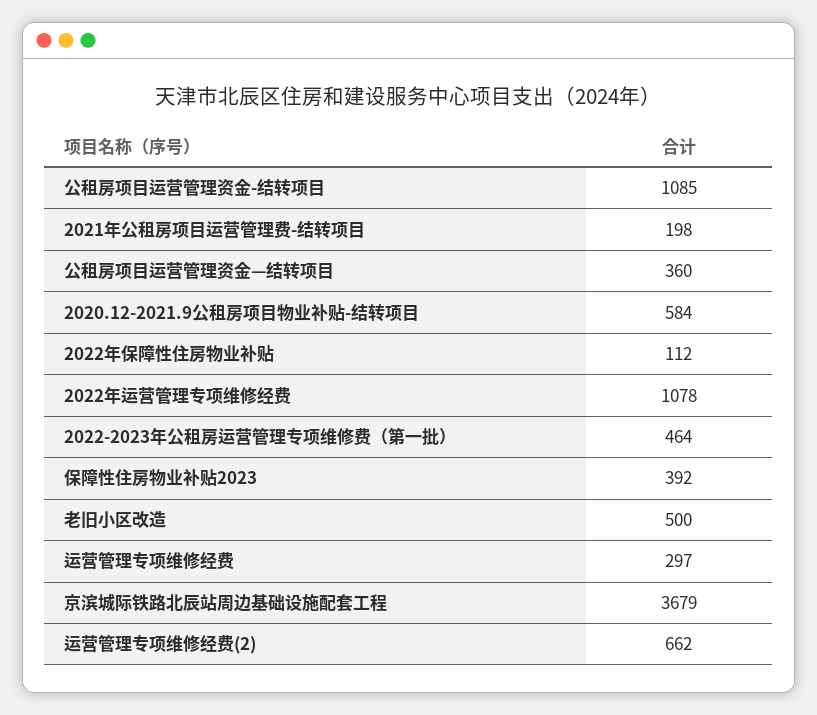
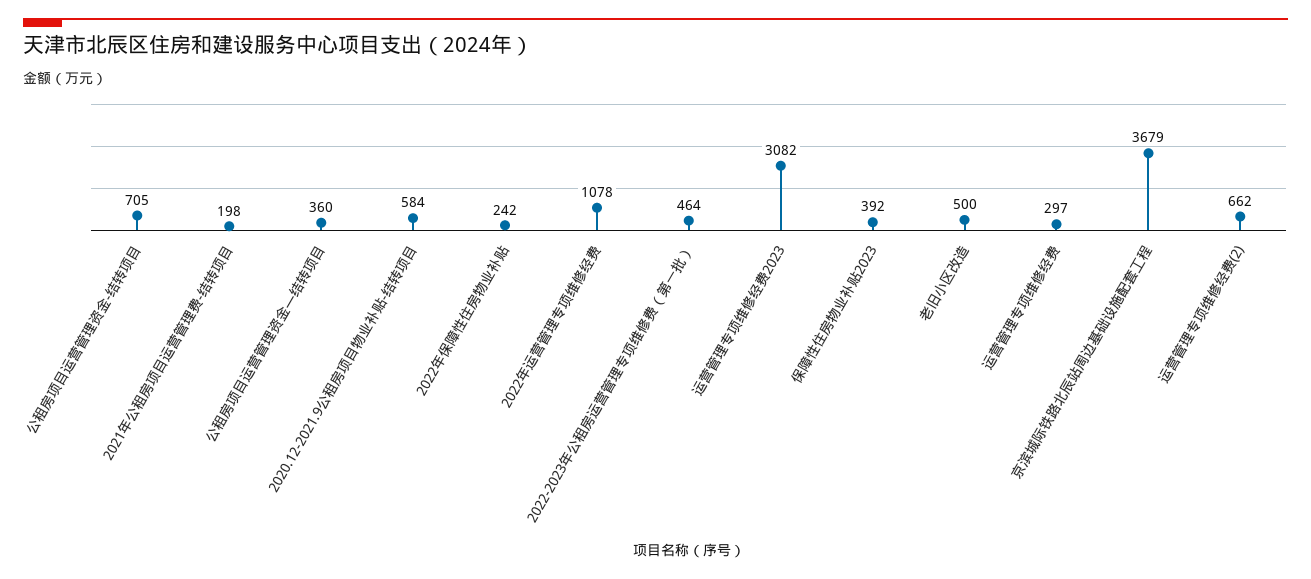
公租房项目运营管理资金-结转项目: 1085 -> 705
2022年保障性住房物业补贴: 112 -> 242
运营管理专项维修经费2023: none -> 3082

